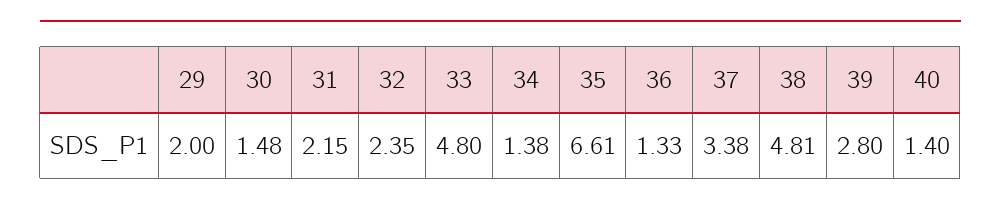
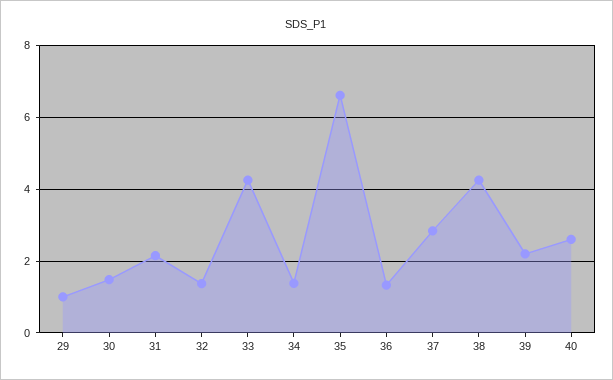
29: 2 -> 1
32: 2.35 -> 1.4
33: 4.8 -> 4.2
37: 3.38 -> 2.8
38: 4.81 -> 4.2
39: 2.8 -> 2.2
40: 1.4 -> 2.6

